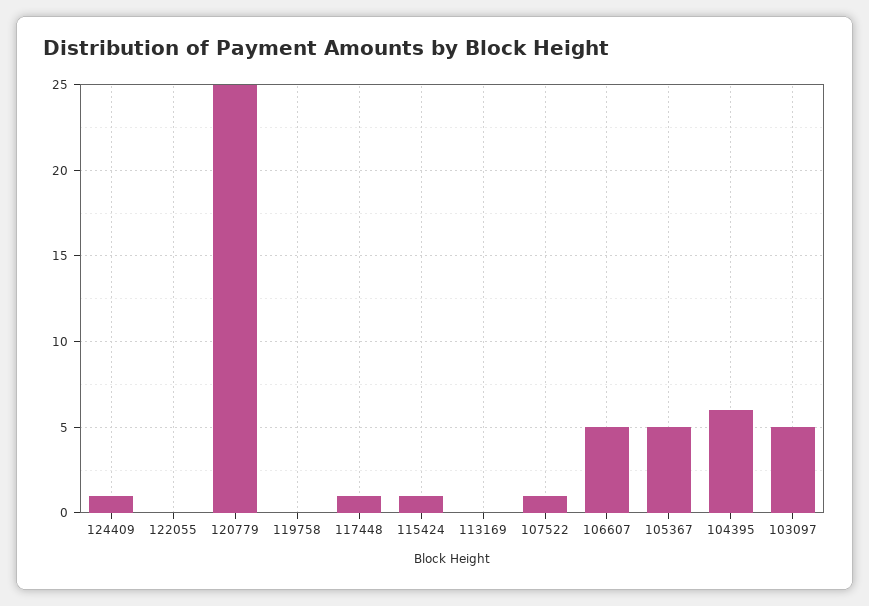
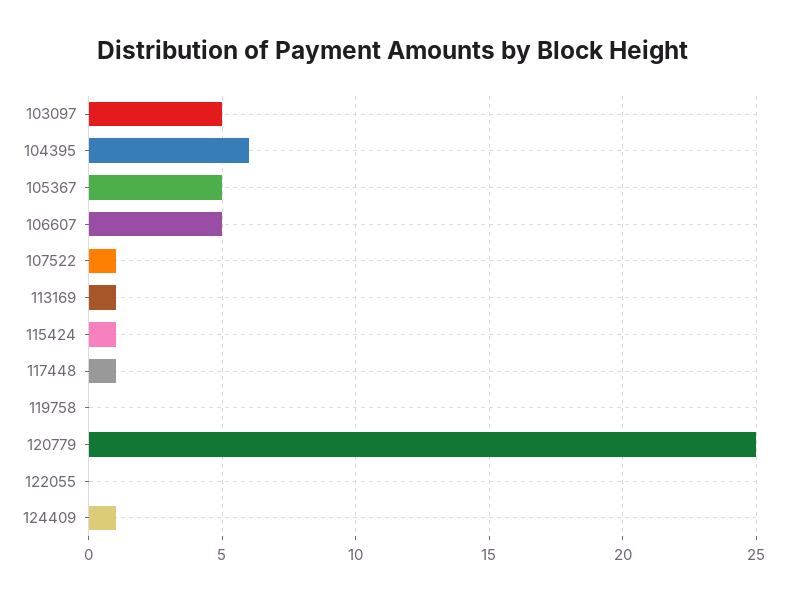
113169: 0 -> 1

